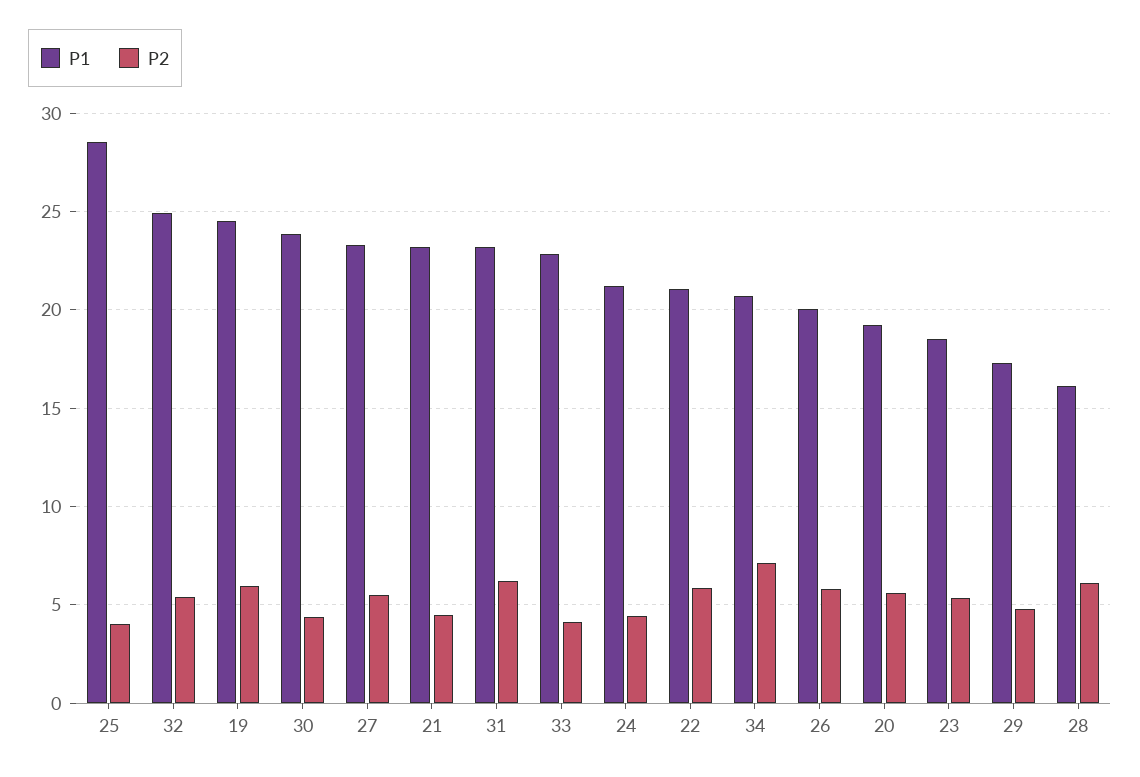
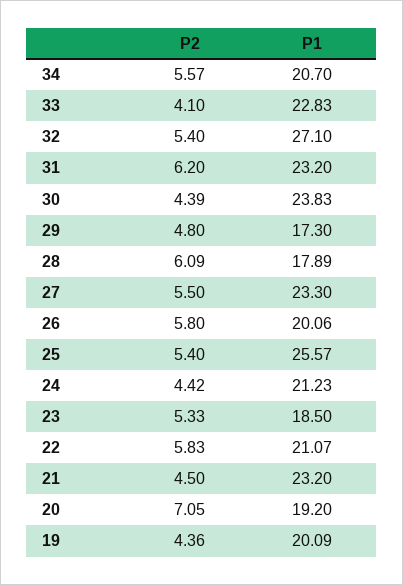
P1, 25: 28.5 -> 25.57
P2, 25: 4 -> 5.4
P1, 32: 25 -> 27.1
P1, 19: 24.5 -> 20.09
P2, 19: 6 -> 4.36
P2, 34: 7 -> 5.57
P2, 20: 5.5 -> 7.05
P1, 28: 16 -> 17.89

